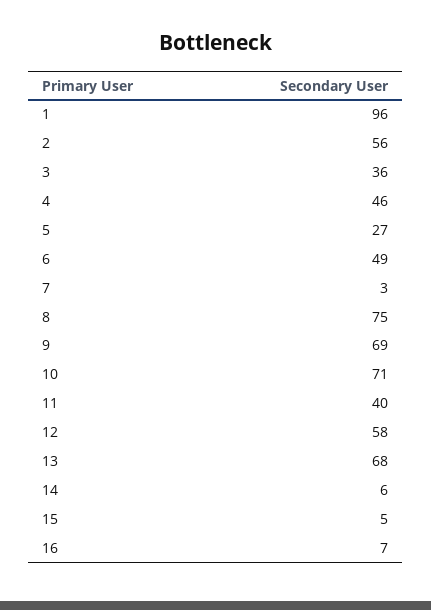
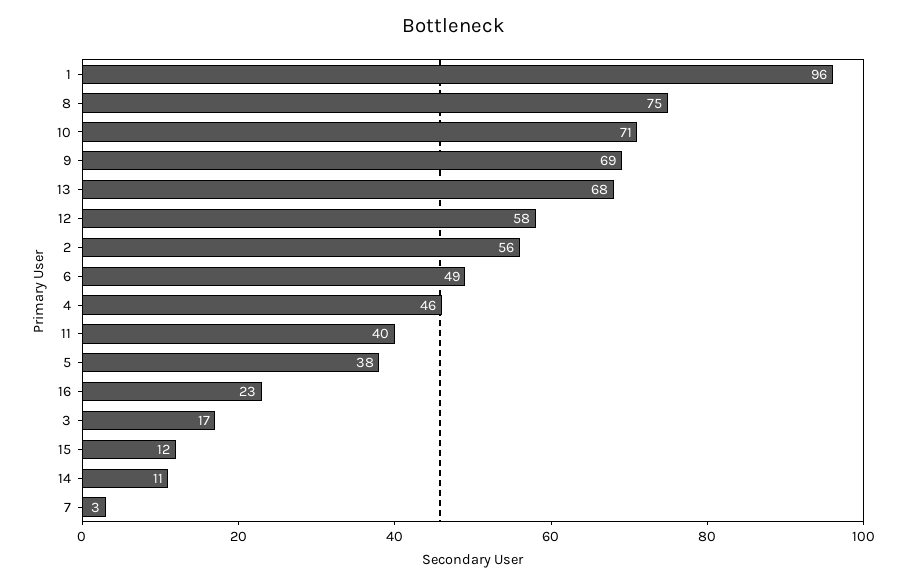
3: 36 -> 17
5: 27 -> 38
14: 6 -> 11
15: 5 -> 12
16: 7 -> 23

